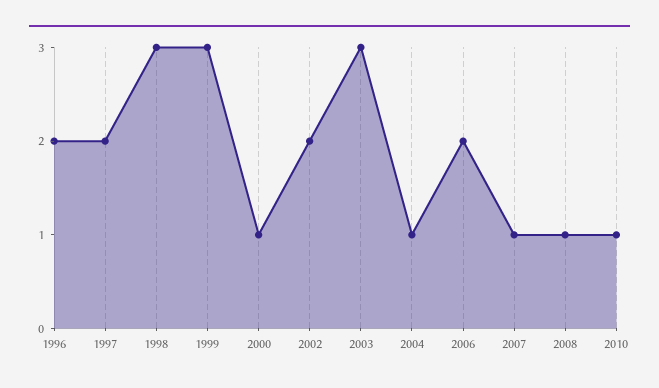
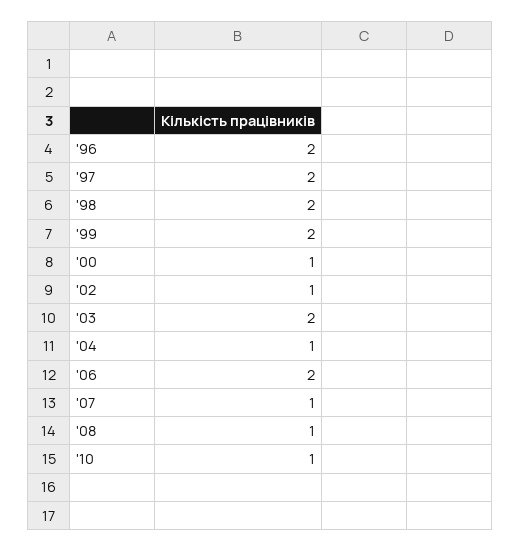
1998: 3 -> 2
1999: 3 -> 2
2002: 2 -> 1
2003: 3 -> 2

